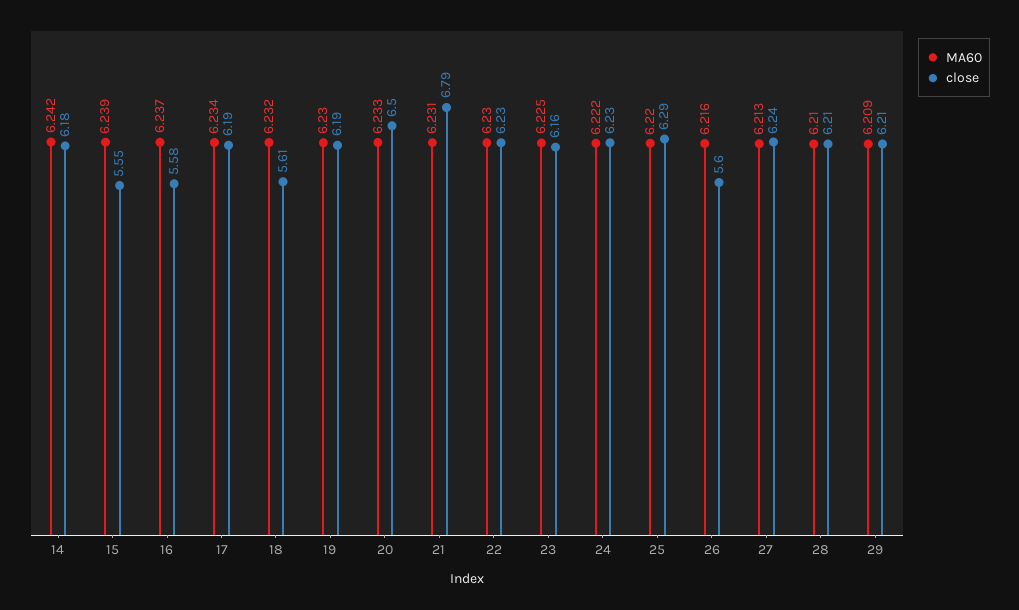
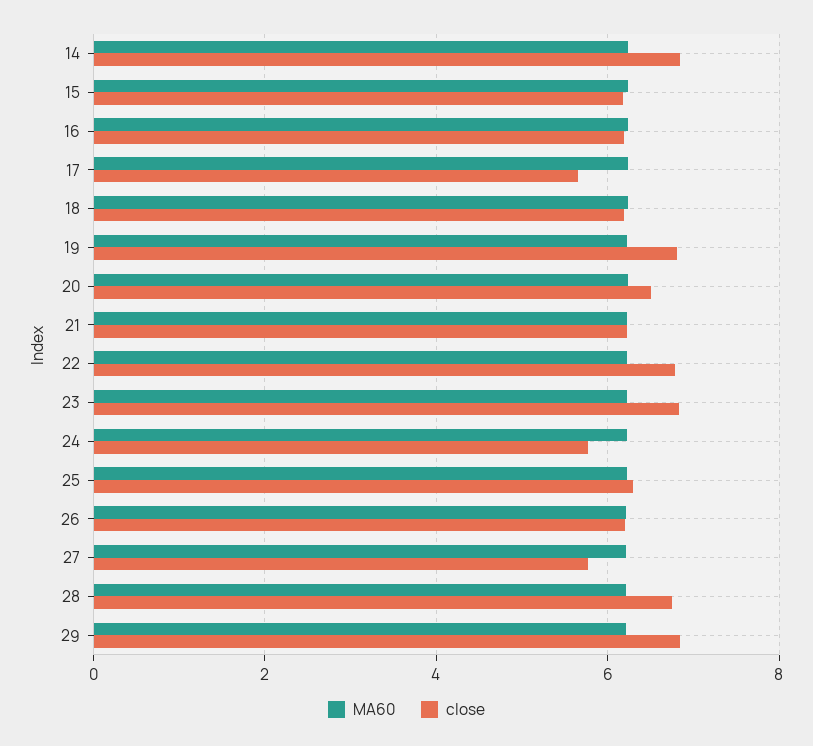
close, 14: 6.18 -> 6.8
close, 15: 5.55 -> 6.2
close, 16: 5.58 -> 6.2
close, 17: 6.19 -> 5.6
close, 18: 5.61 -> 6.2
close, 19: 6.19 -> 6.8
close, 21: 6.79 -> 6.2
close, 22: 6.23 -> 6.8
close, 23: 6.16 -> 6.8
close, 24: 6.23 -> 5.8
close, 26: 5.6 -> 6.2
close, 27: 6.24 -> 5.8
close, 28: 6.21 -> 6.8
close, 29: 6.21 -> 6.8

